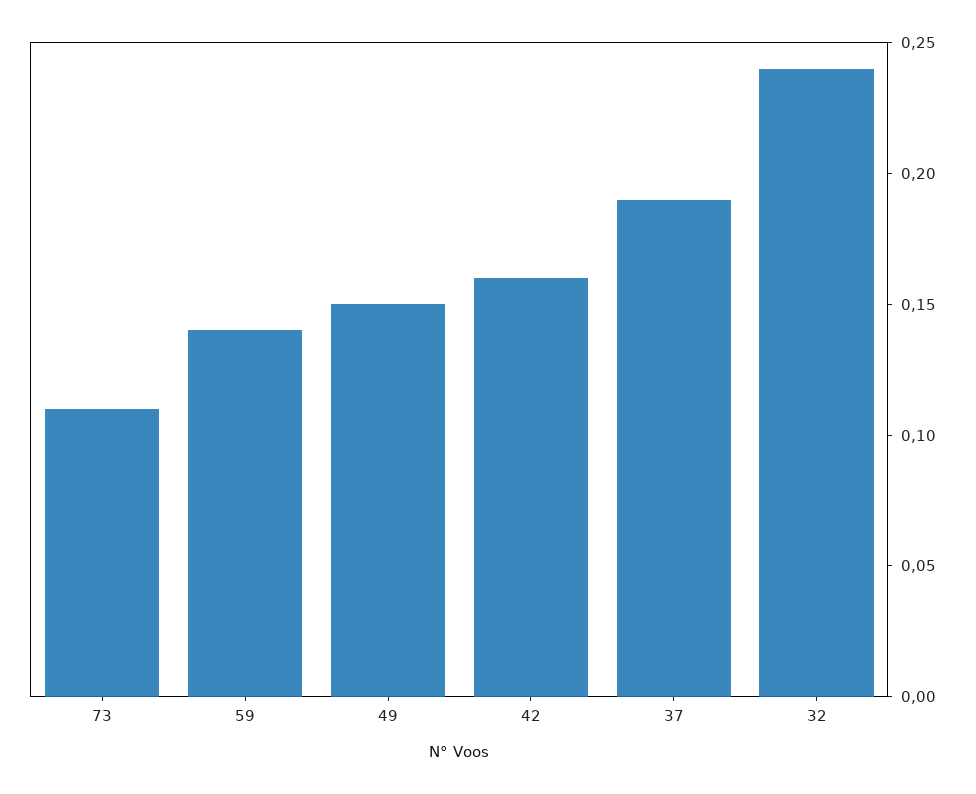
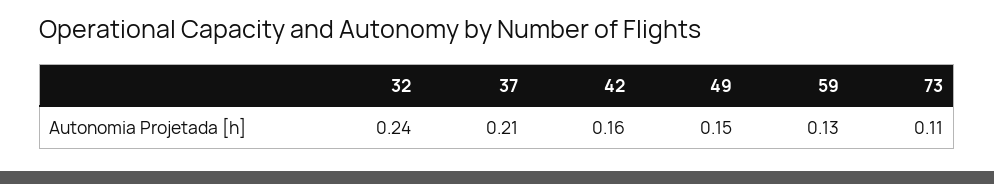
59: 0.14 -> 0.13
37: 0.19 -> 0.21

